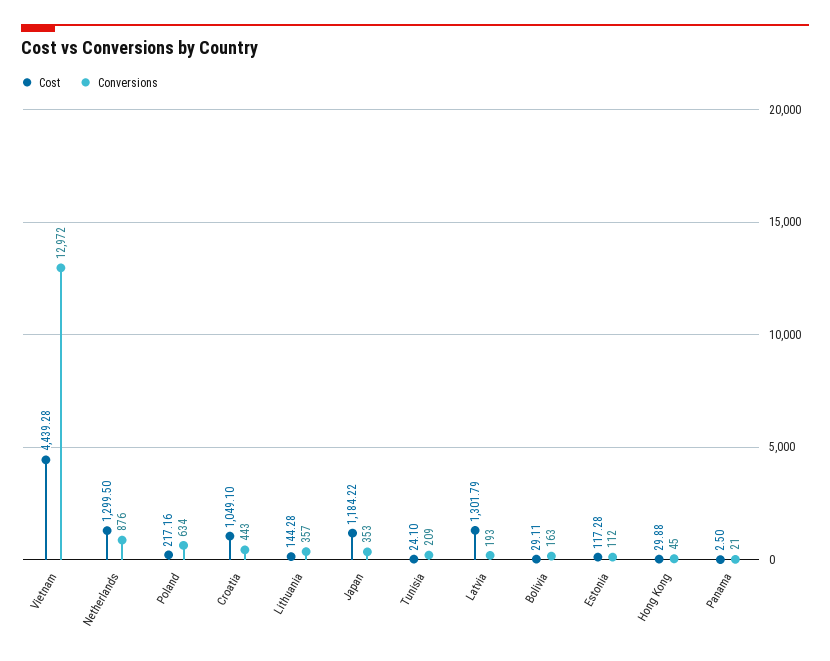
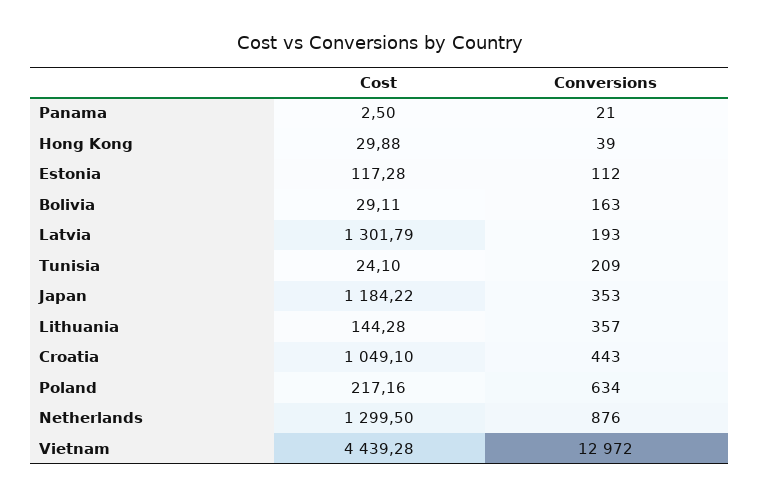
Conversions, Hong Kong: 45 -> 39

